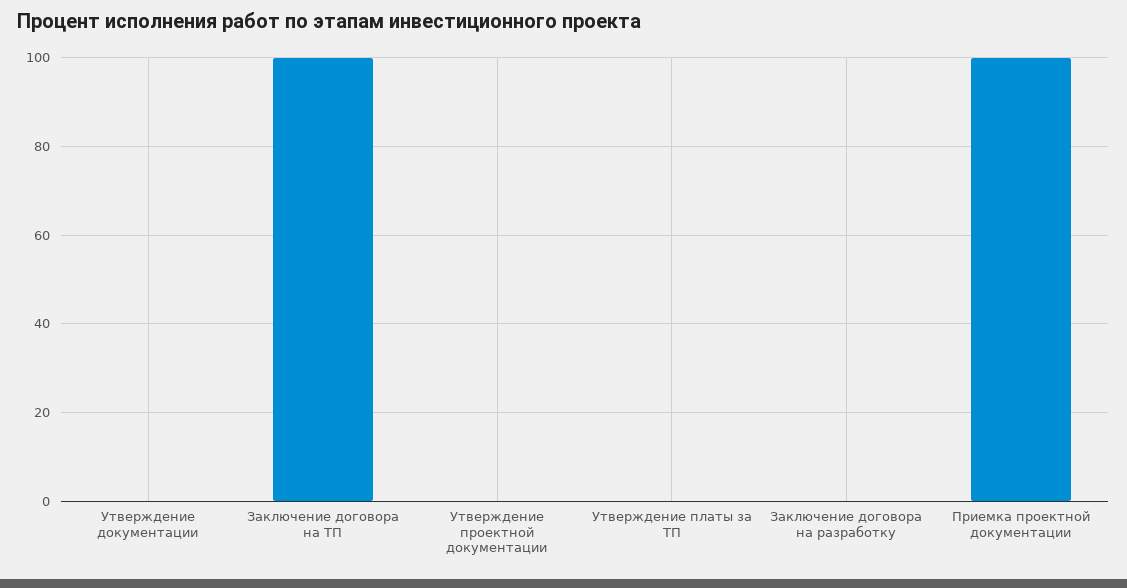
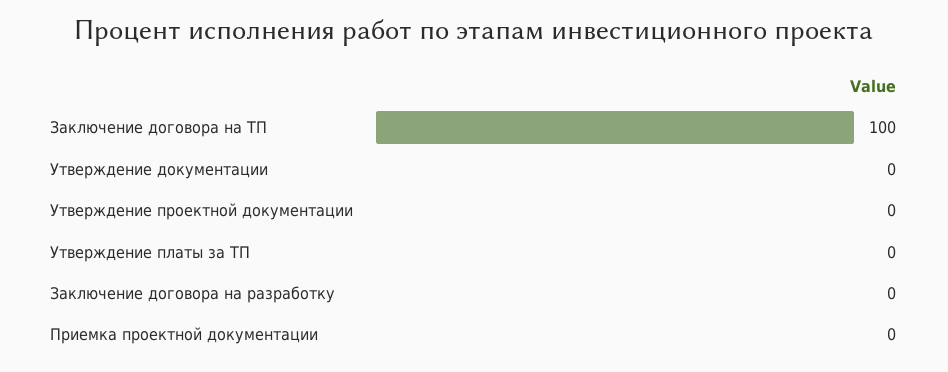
Приемка проектной документации: 100 -> 0

